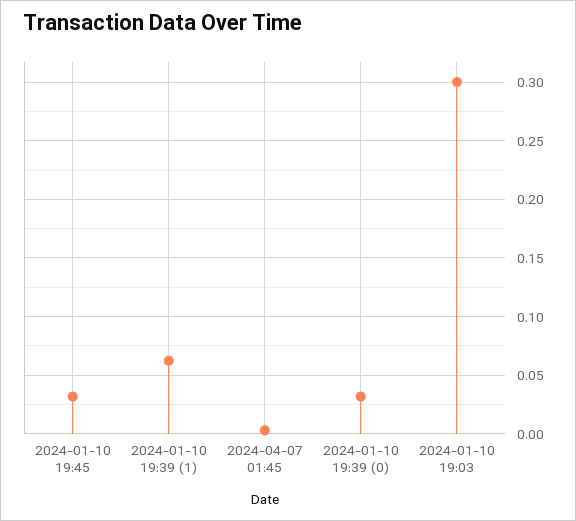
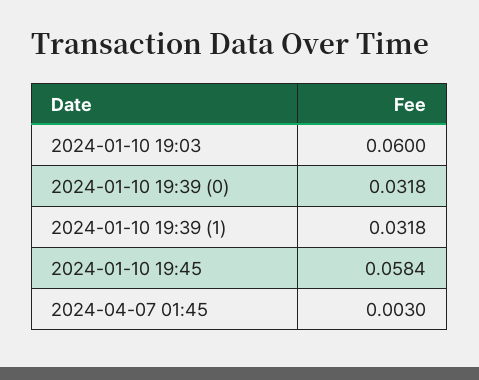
2024-01-10 19:45: 0.03 -> 0.0584
2024-01-10 19:39 (1): 0.06 -> 0.0318
2024-01-10 19:03: 0.3 -> 0.06

